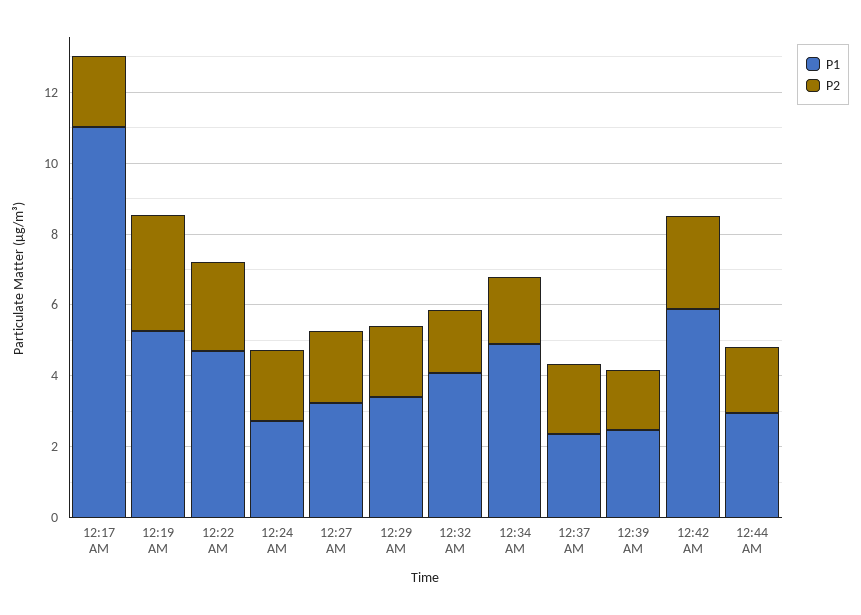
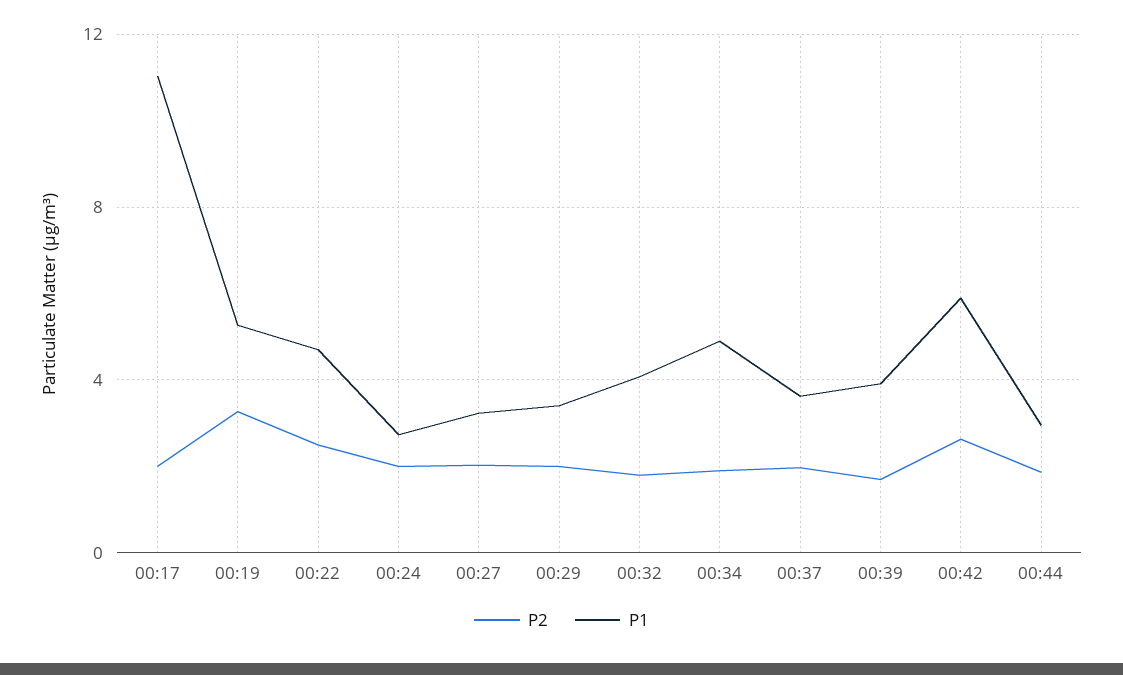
P1, 12:37 AM: 2.5 -> 3.5
P1, 12:39 AM: 2.5 -> 4

